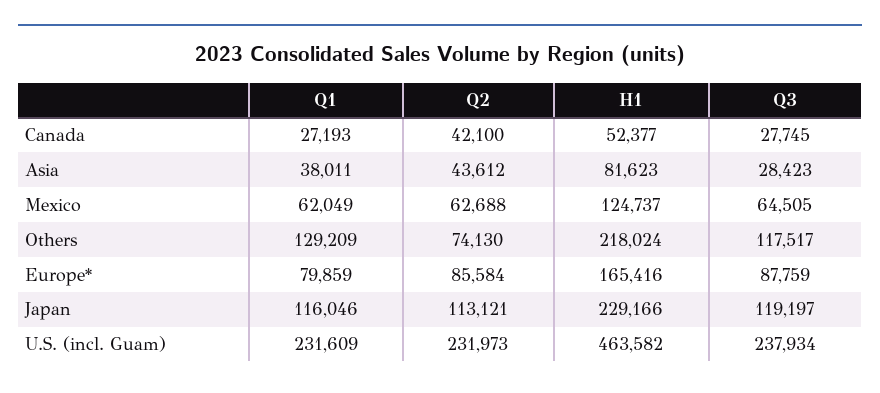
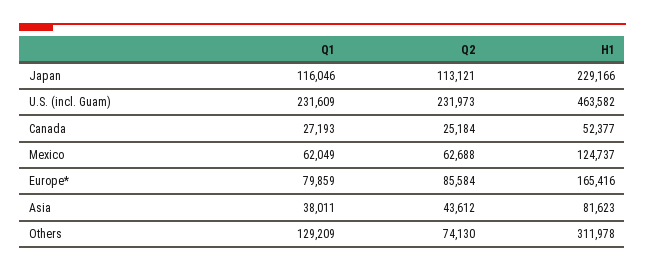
Q2, Canada: 42100 -> 25184
Q3, Canada: 27745 -> none
Q3, Asia: 28423 -> none
Q3, Mexico: 64505 -> none
H1, Others: 218024 -> 311978
Q3, Others: 117517 -> none
Q3, Europe*: 87759 -> none
Q3, Japan: 119197 -> none
Q3, U.S. (incl. Guam): 237934 -> none

